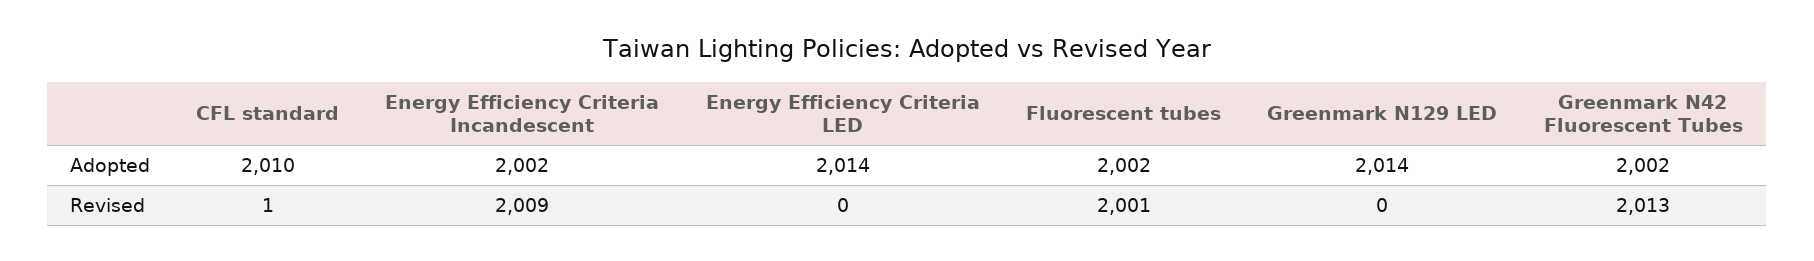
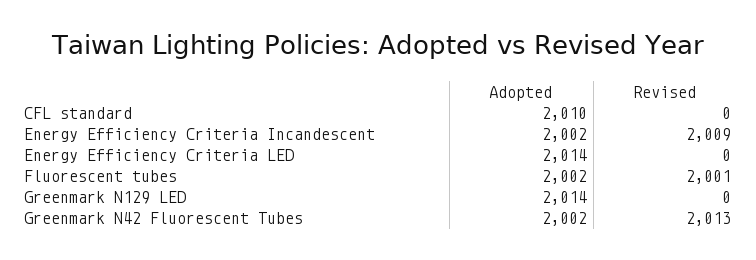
CFL standard, Revised: 1 -> 0

